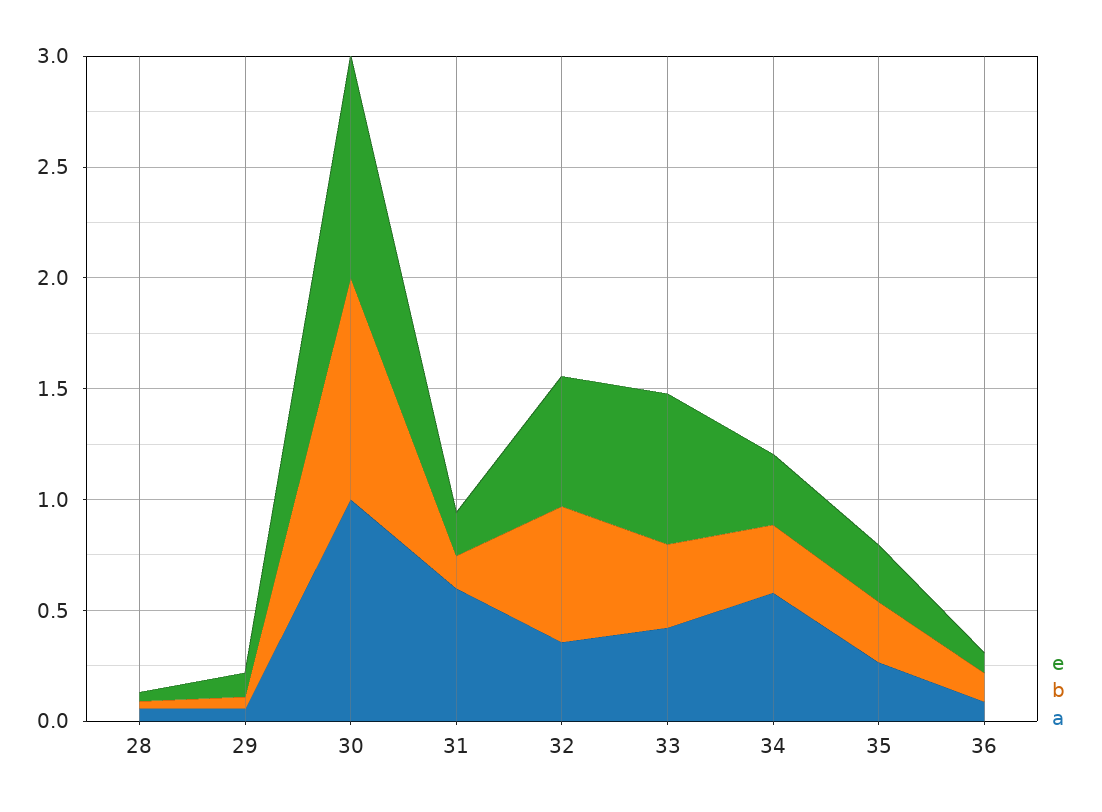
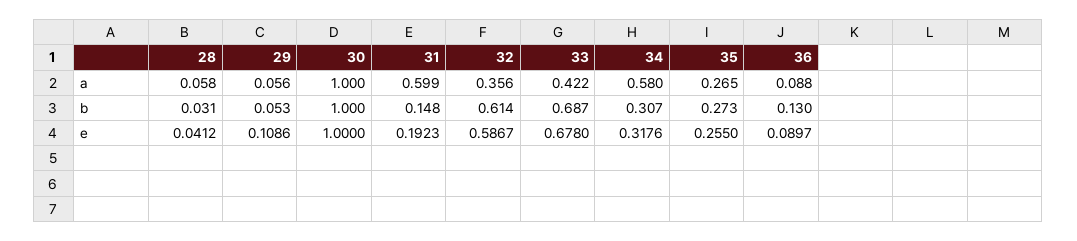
b, 33: 0.4 -> 0.687

